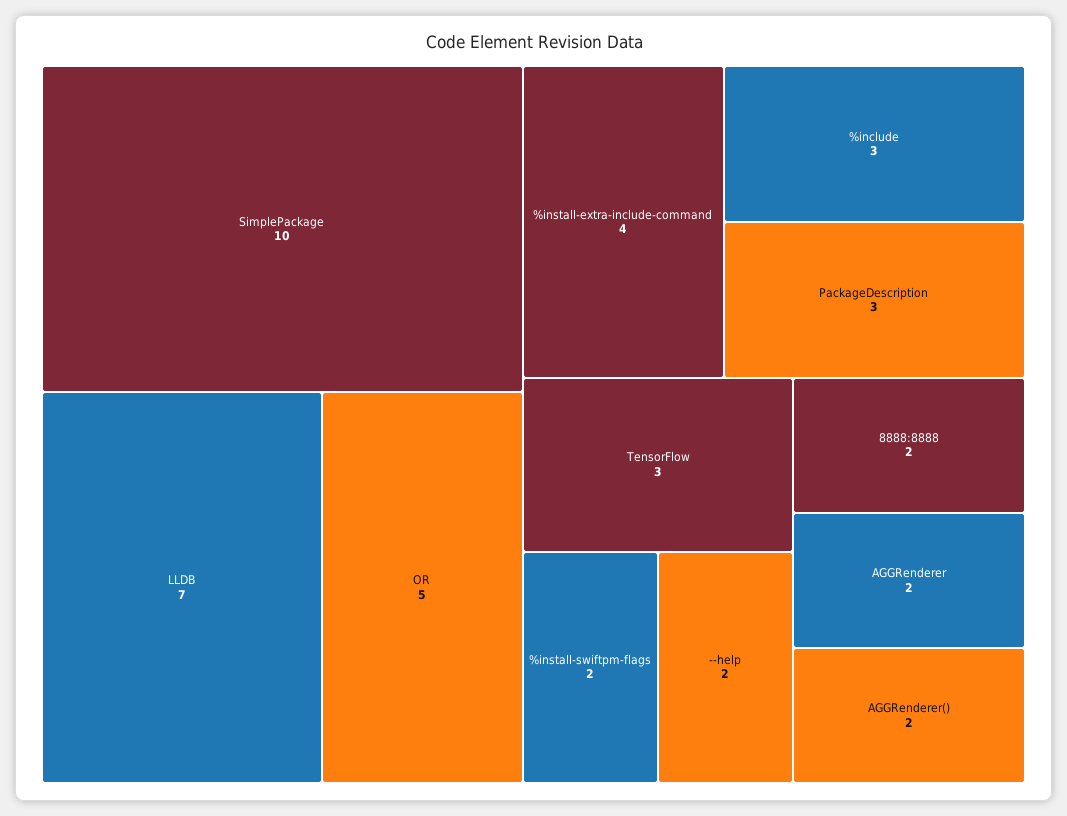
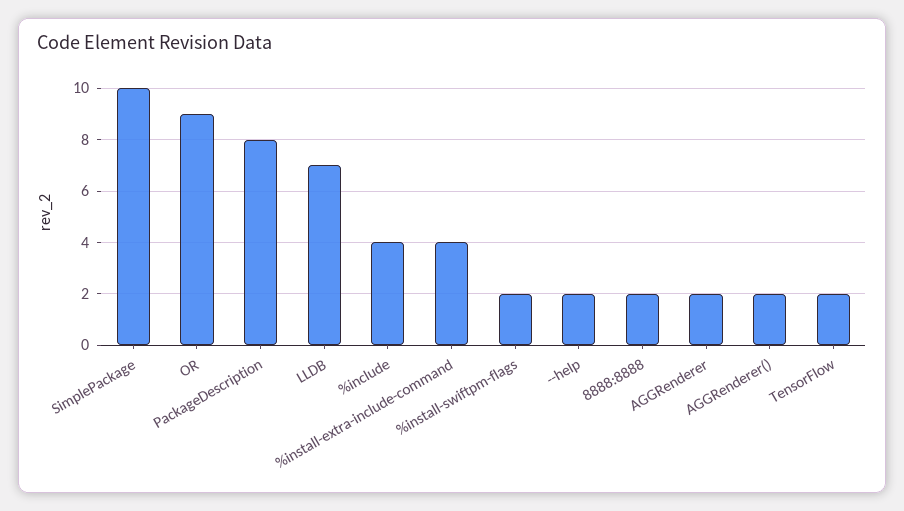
OR: 5 -> 9
%include: 3 -> 4
PackageDescription: 3 -> 8
TensorFlow: 3 -> 2

